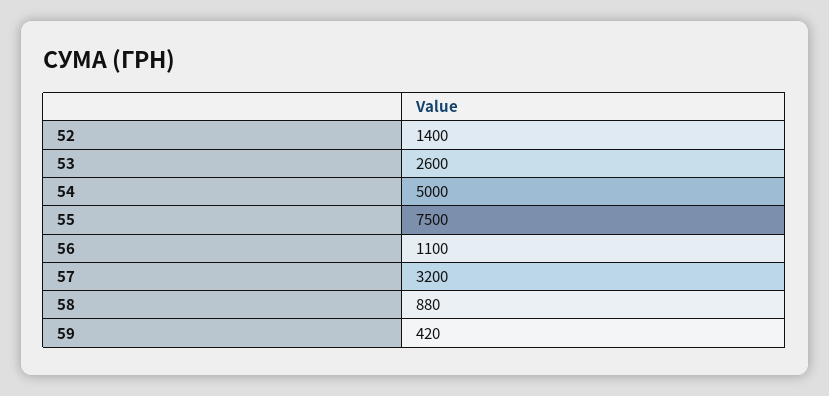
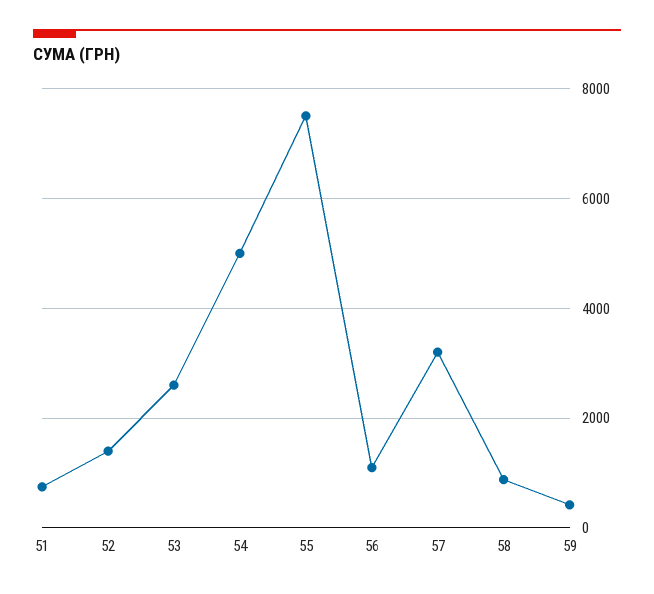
51: none -> 800

